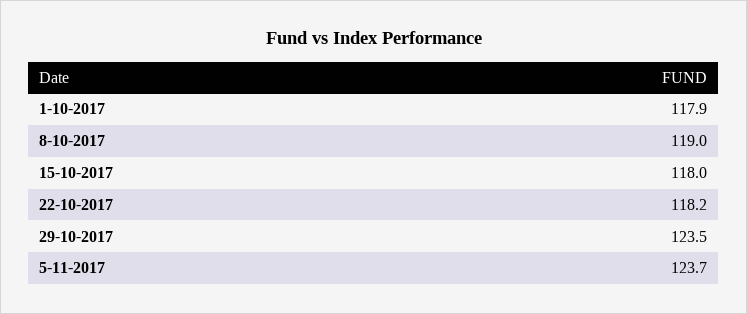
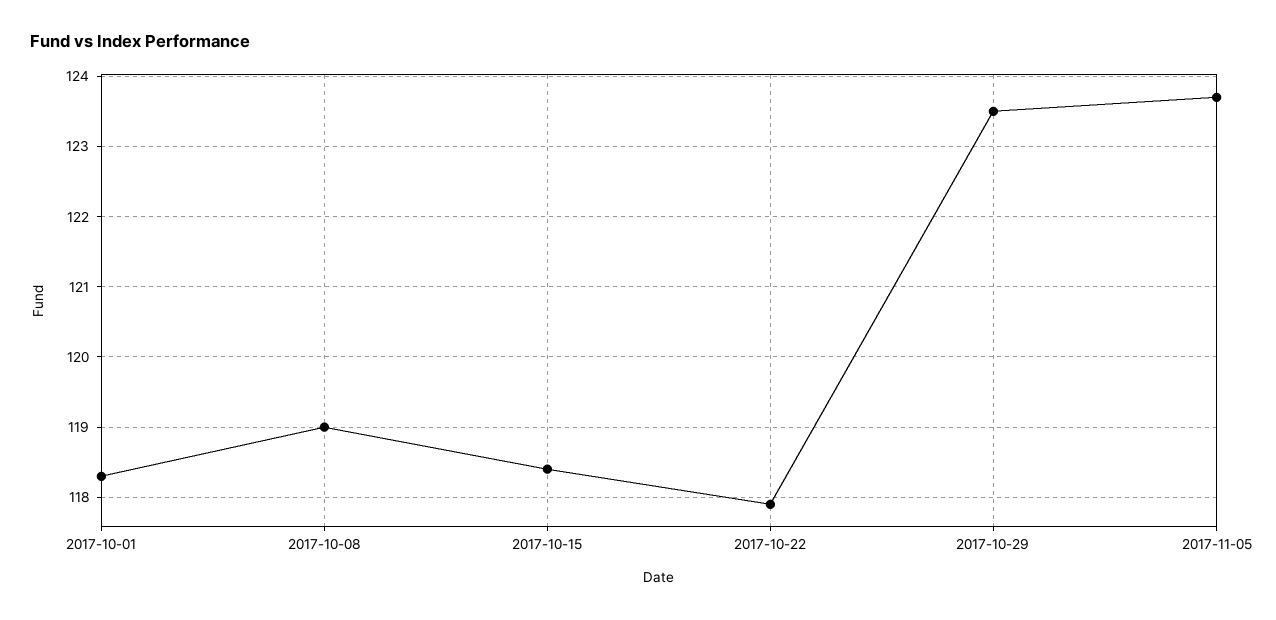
1-10-2017: 117.9 -> 118.3
15-10-2017: 118 -> 118.4
22-10-2017: 118.2 -> 117.9

